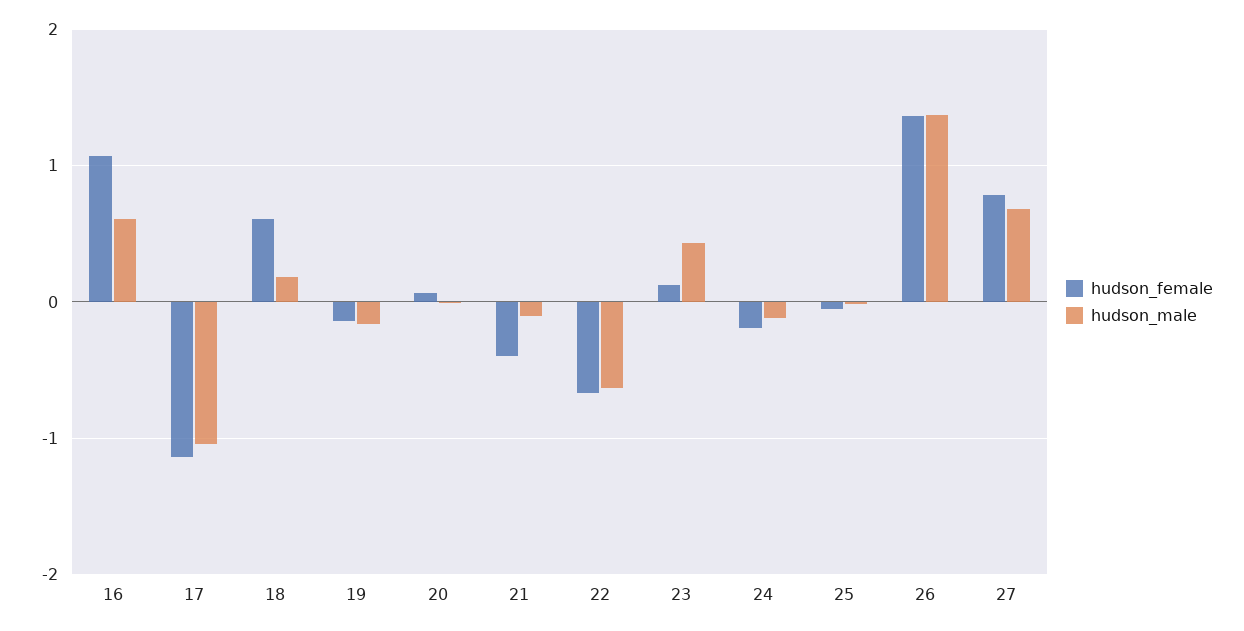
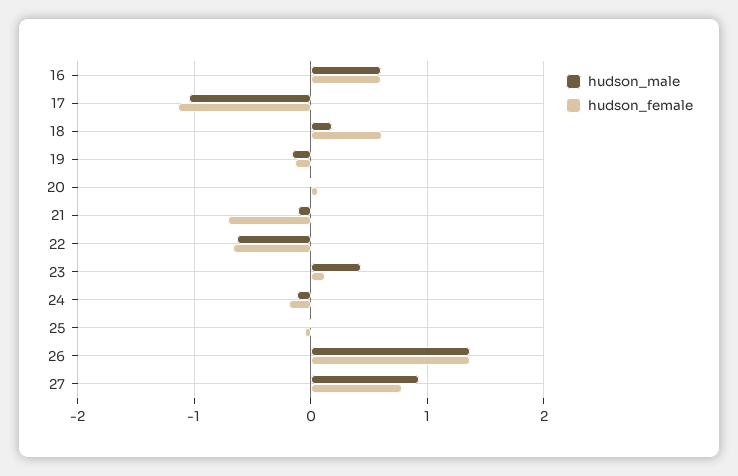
hudson_female, 16: 1.1 -> 0.6
hudson_female, 21: -0.4 -> -0.7
hudson_male, 27: 0.7 -> 0.9

